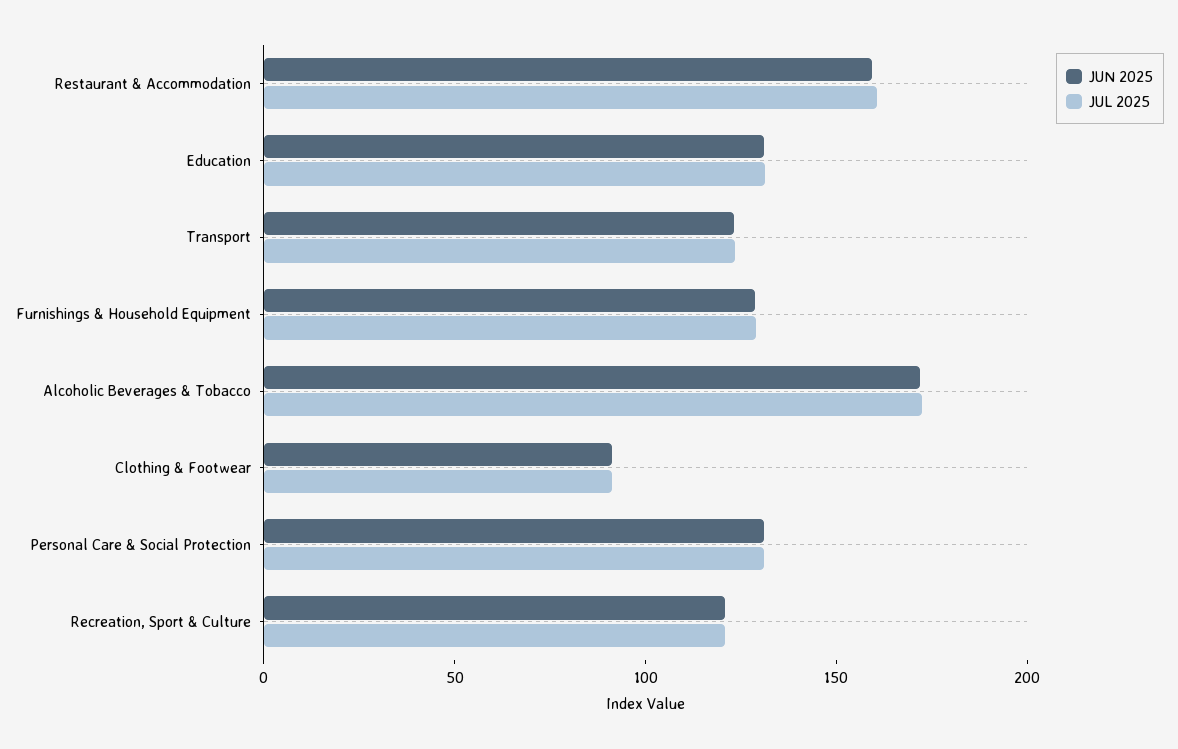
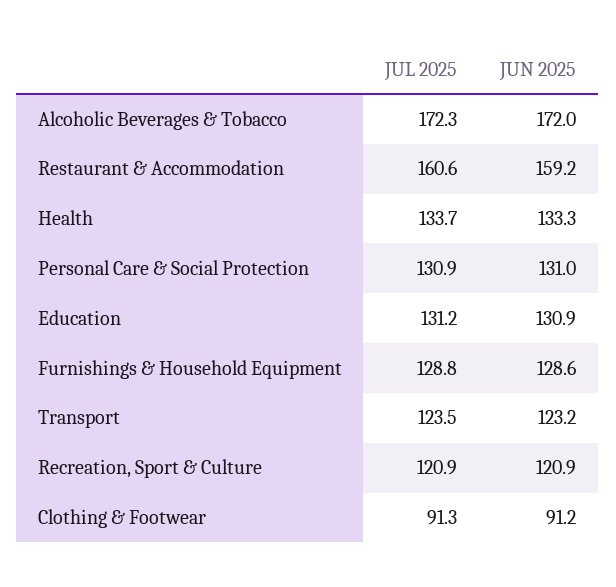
JUL 2025, Health: none -> 133.7
JUN 2025, Health: none -> 133.3

